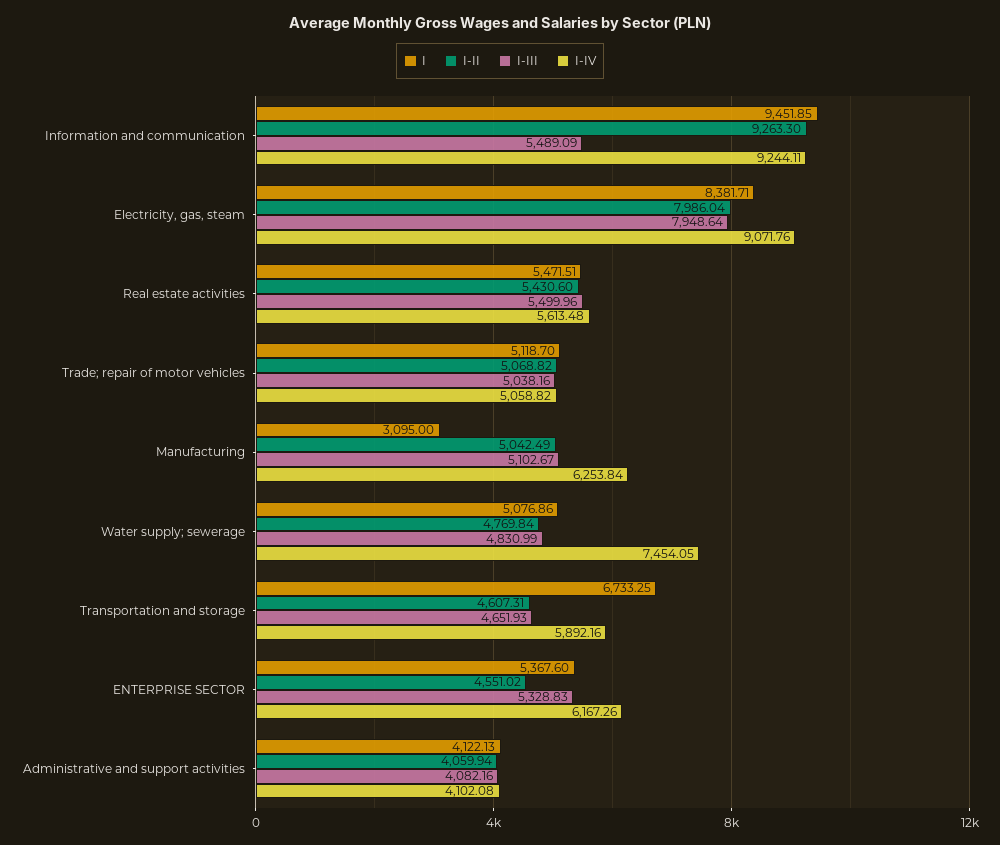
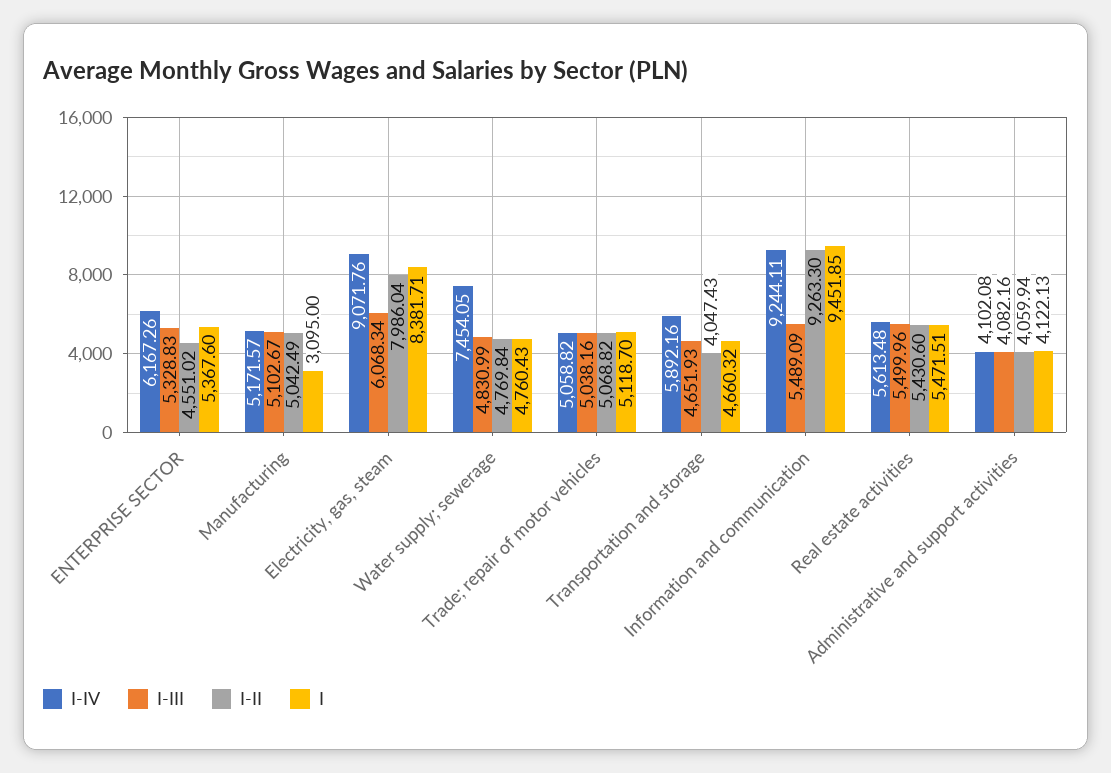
I-III, Electricity, gas, steam: 7948.64 -> 6068.34
I-IV, Manufacturing: 6253.84 -> 5171.57
I, Water supply; sewerage: 5076.86 -> 4760.43
I, Transportation and storage: 6733.25 -> 4660.32
I-II, Transportation and storage: 4607.31 -> 4047.43

